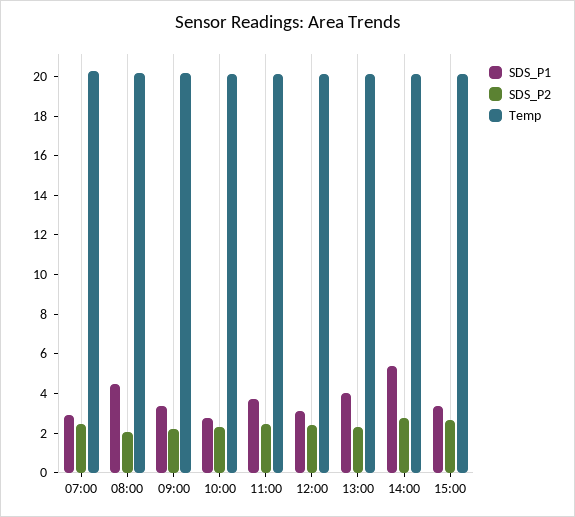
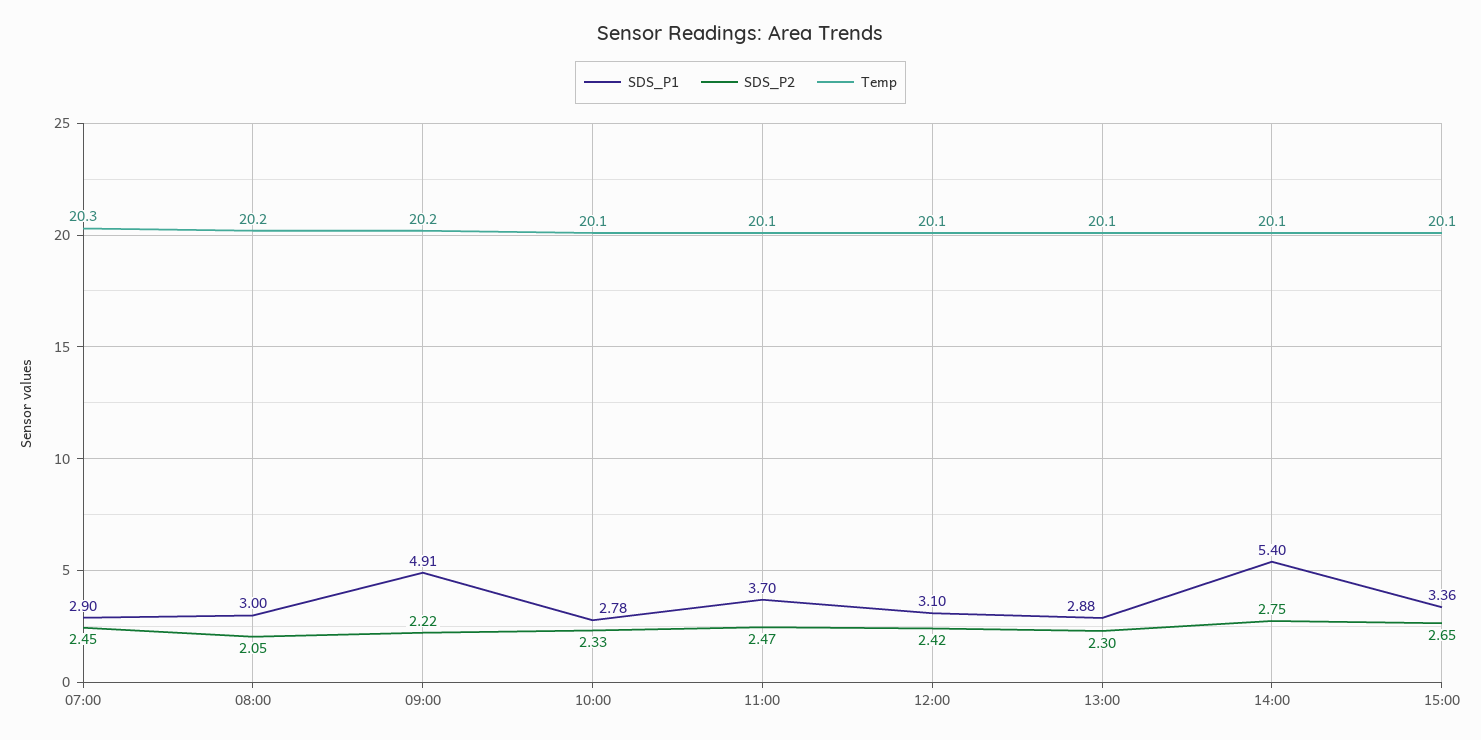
SDS_P1, 08:00: 4.5 -> 3
SDS_P1, 09:00: 3.5 -> 4.91
SDS_P1, 13:00: 4 -> 2.88

